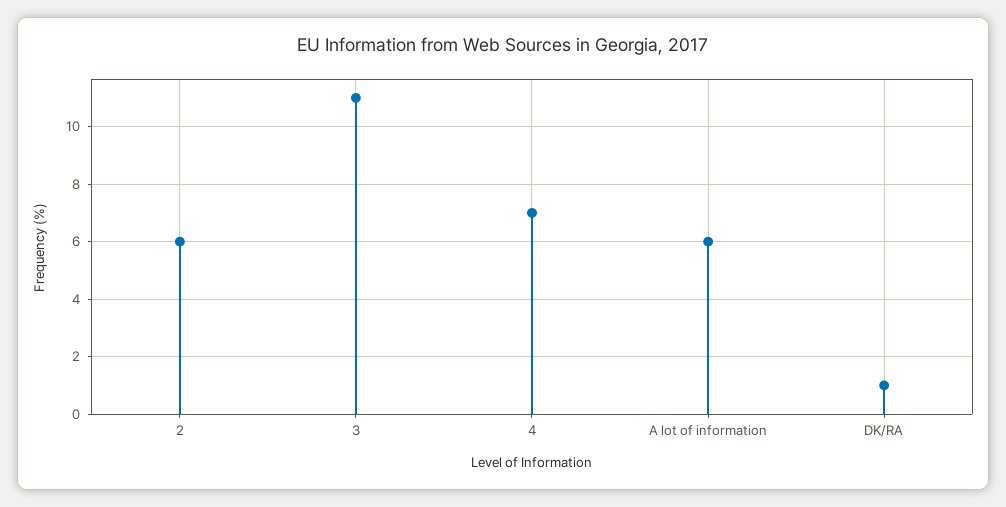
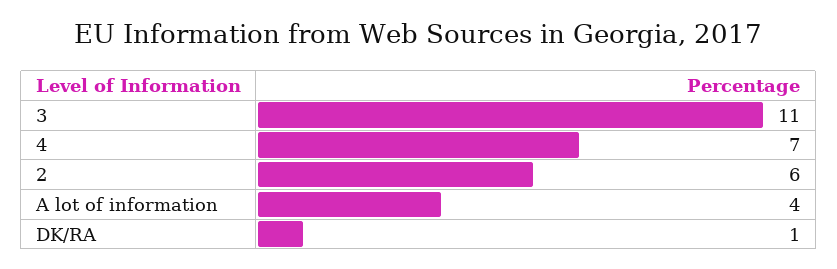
A lot of information: 6 -> 4

